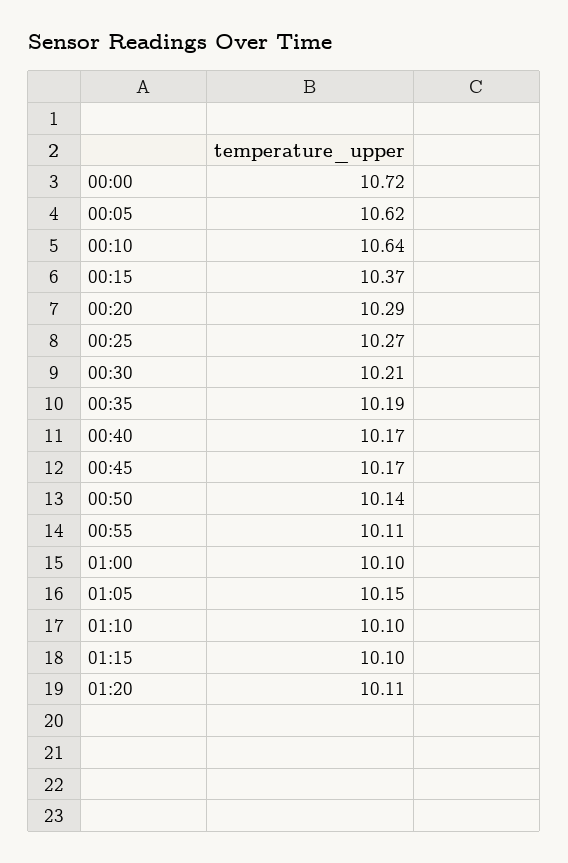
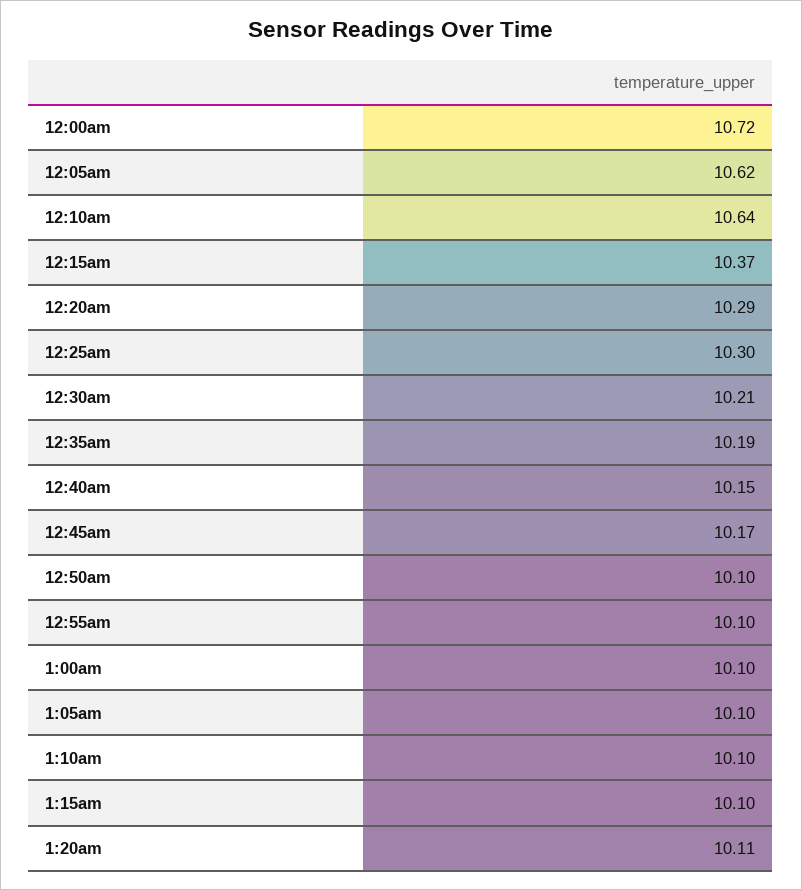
00:25: 10.27 -> 10.3
00:40: 10.17 -> 10.15
00:50: 10.14 -> 10.1
00:55: 10.11 -> 10.1
01:05: 10.15 -> 10.1

